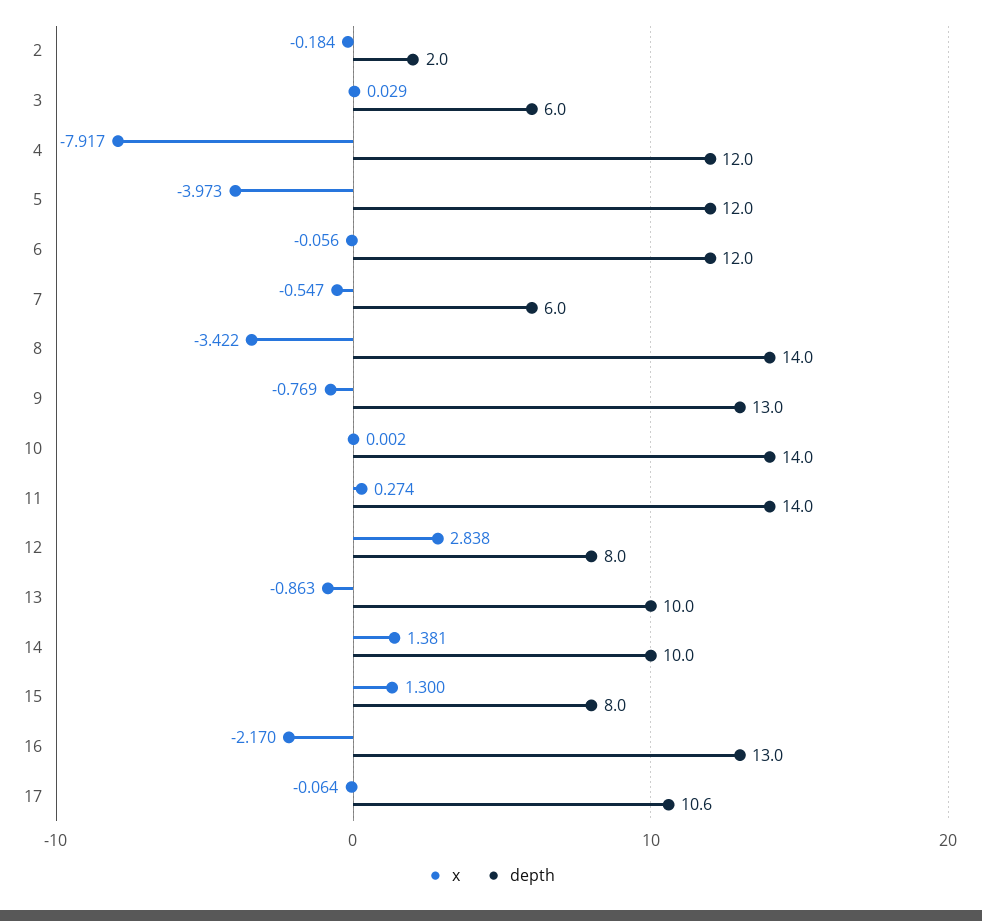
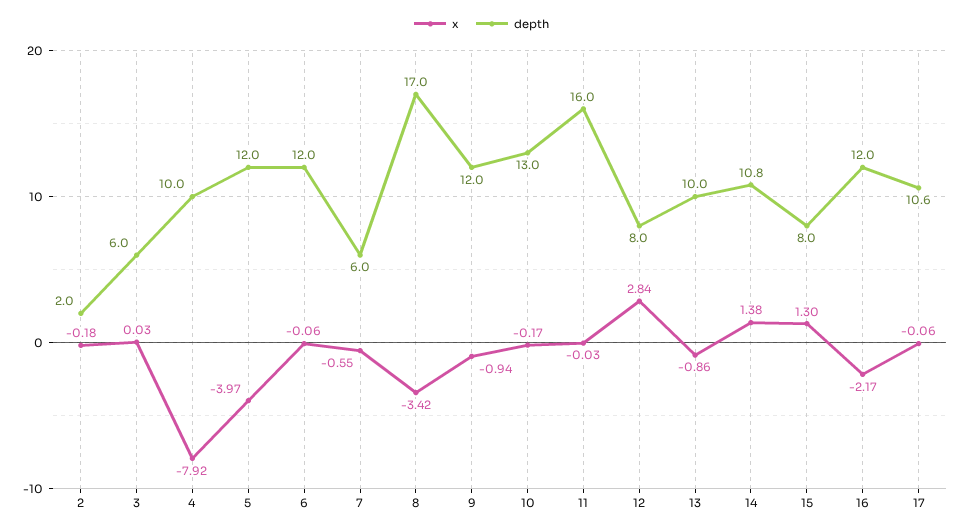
depth, 4: 12 -> 10
depth, 8: 14 -> 17
x, 9: -0.769 -> -0.94
depth, 9: 13 -> 12
x, 10: 0.002 -> -0.17
depth, 10: 14 -> 13
x, 11: 0.274 -> -0.03
depth, 11: 14 -> 16
depth, 14: 10 -> 10.8
depth, 16: 13 -> 12

